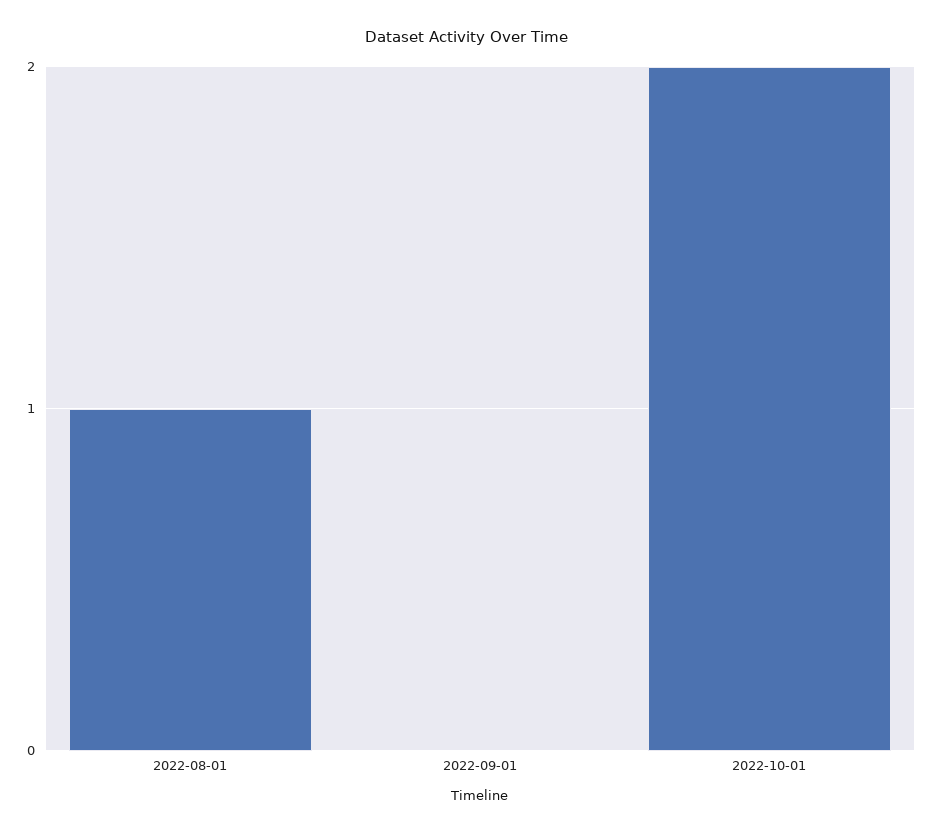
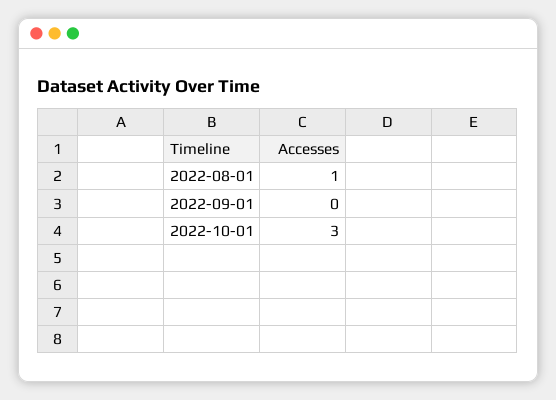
2022-10-01: 2 -> 3

